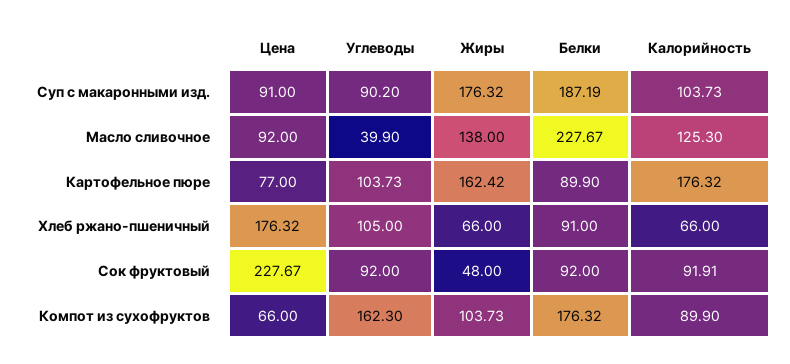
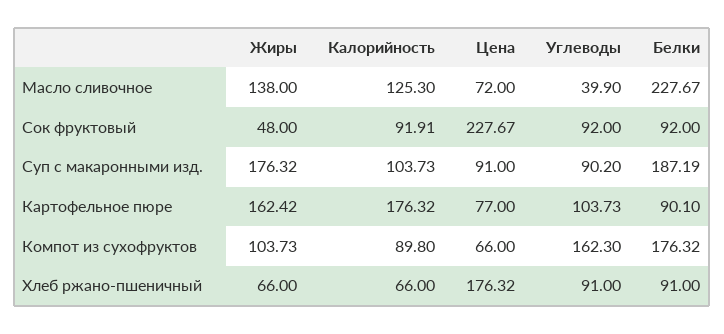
Цена, Масло сливочное: 92 -> 72
Белки, Картофельное пюре: 89.9 -> 90.1
Углеводы, Хлеб ржано-пшеничный: 105 -> 91
Калорийность, Компот из сухофруктов: 89.9 -> 89.8

